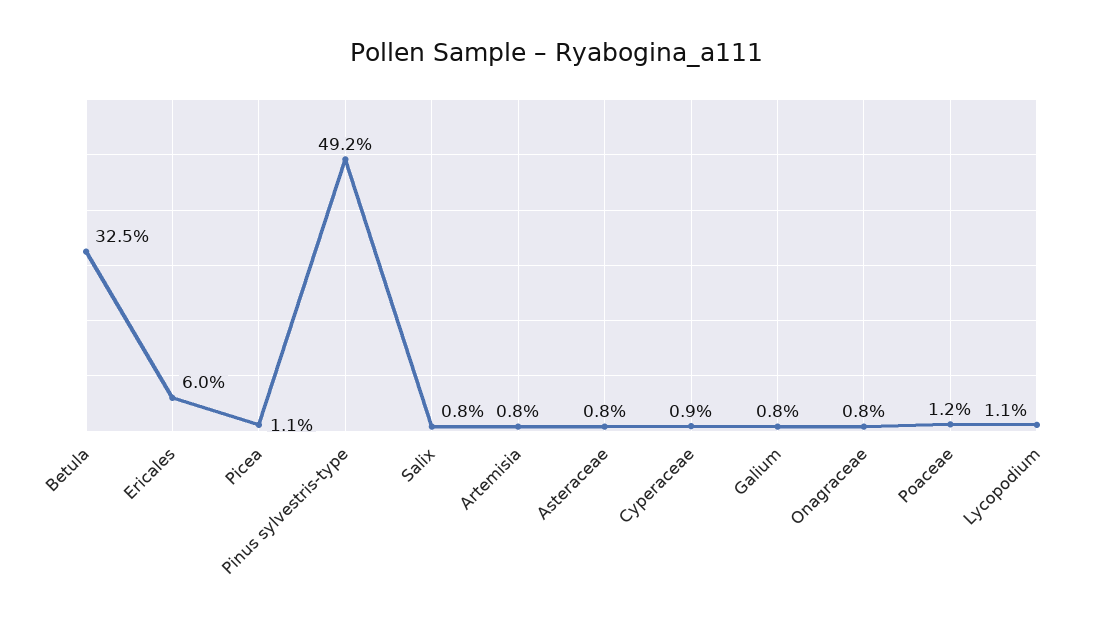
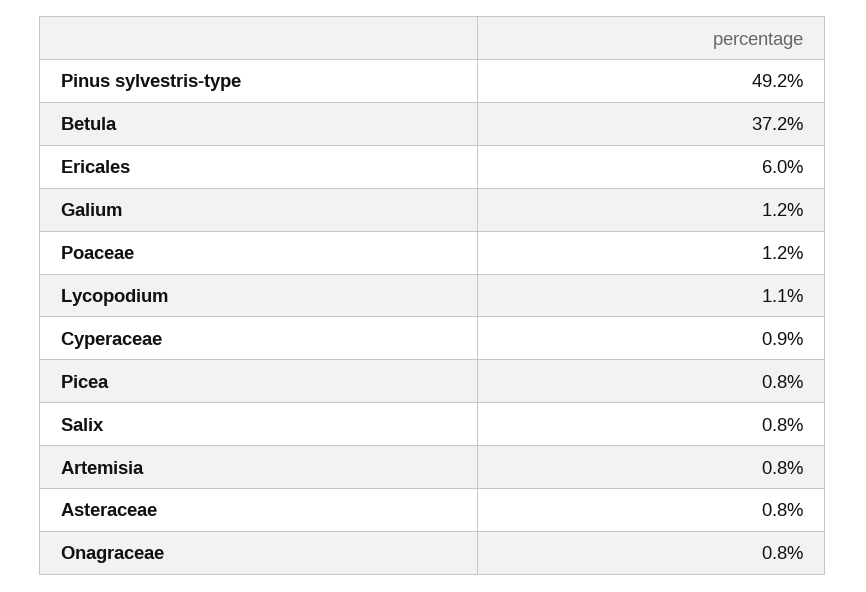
Betula: 32.5 -> 37.2
Picea: 1.1 -> 0.8
Galium: 0.8 -> 1.2

